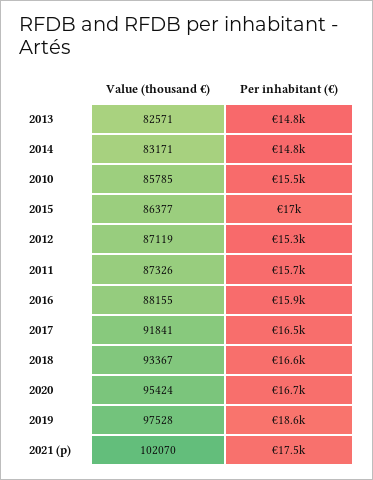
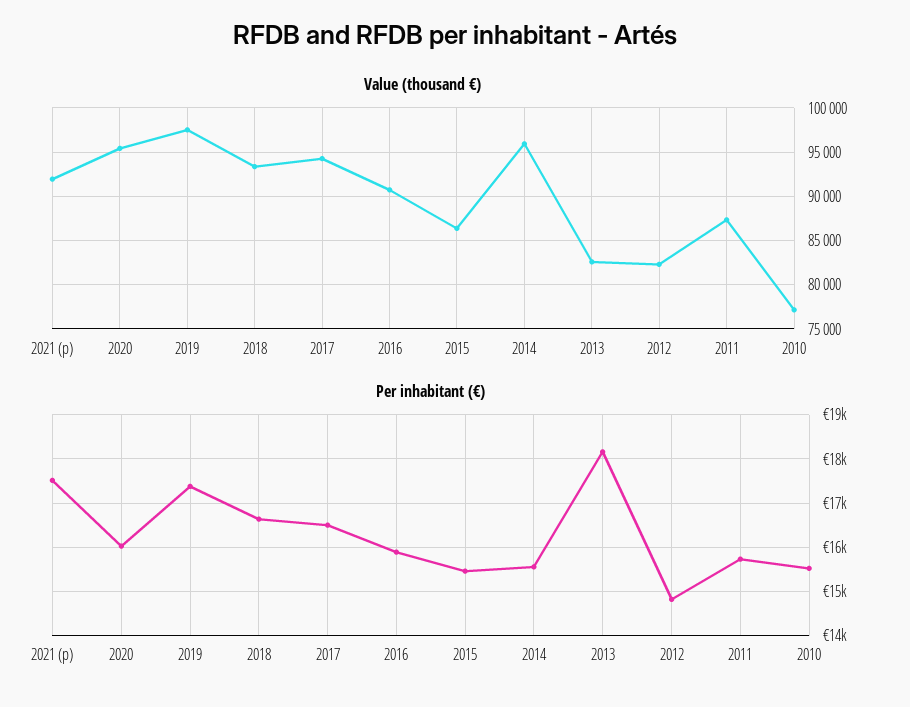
Per inhabitant (€), 2013: 14800 -> 18200
Value (thousand €), 2014: 83171 -> 96000
Per inhabitant (€), 2014: 14800 -> 15600
Value (thousand €), 2010: 85785 -> 77000
Per inhabitant (€), 2015: 17000 -> 15400
Value (thousand €), 2012: 87119 -> 82000
Per inhabitant (€), 2012: 15300 -> 14800
Value (thousand €), 2016: 88155 -> 91000
Value (thousand €), 2017: 91841 -> 94000
Per inhabitant (€), 2020: 16700 -> 16000
Per inhabitant (€), 2019: 18600 -> 17400
Value (thousand €), 2021 (p): 102070 -> 92000

